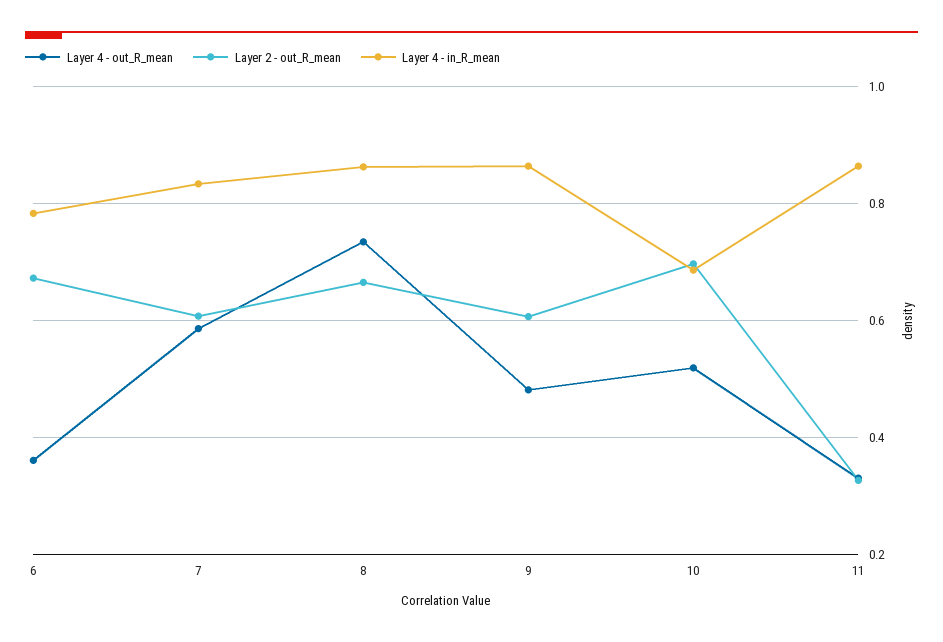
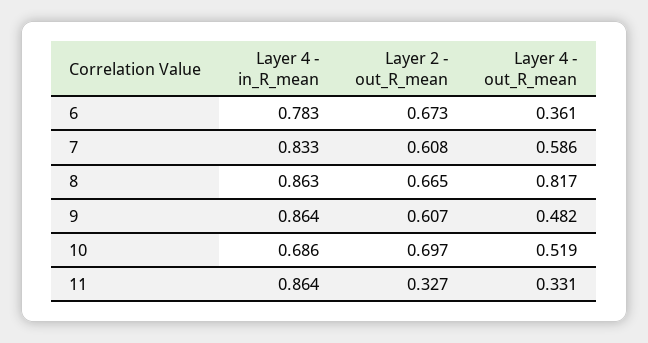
Layer 4 - out_R_mean, 8: 0.74 -> 0.817

